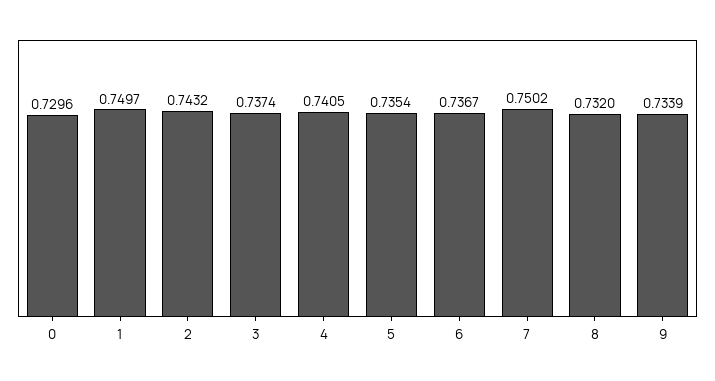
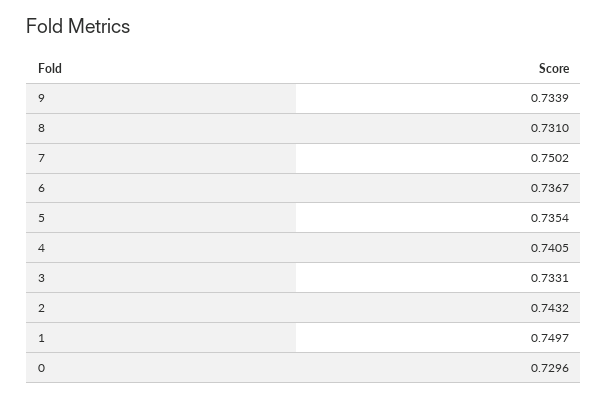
3: 0.7374 -> 0.7331
8: 0.732 -> 0.731

